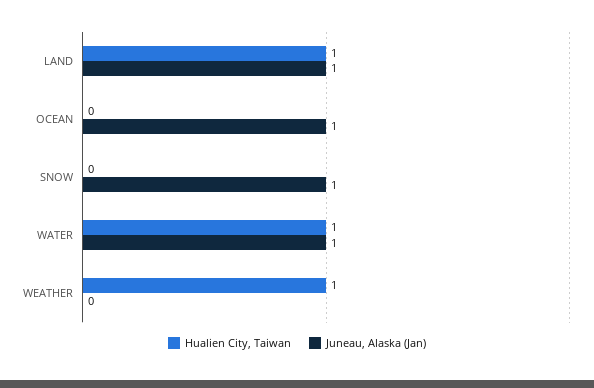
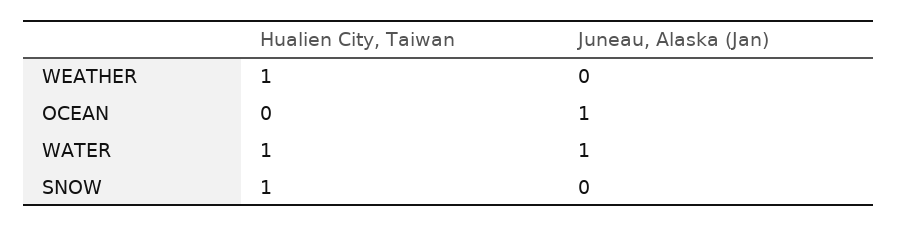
Hualien City, Taiwan, LAND: 1 -> none
Juneau, Alaska (Jan), LAND: 1 -> none
Hualien City, Taiwan, SNOW: 0 -> 1
Juneau, Alaska (Jan), SNOW: 1 -> 0

